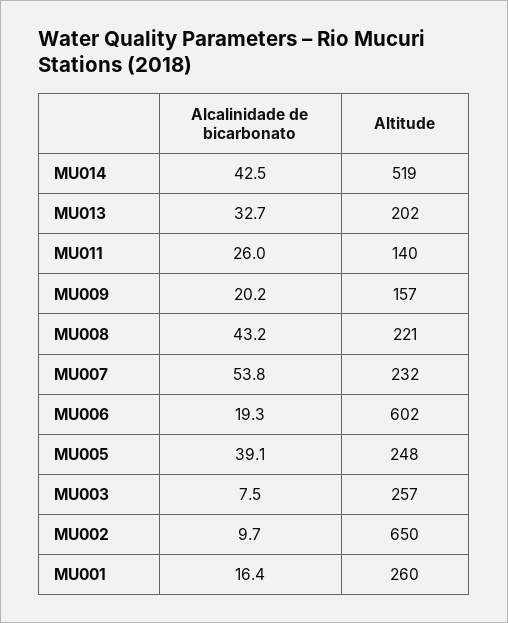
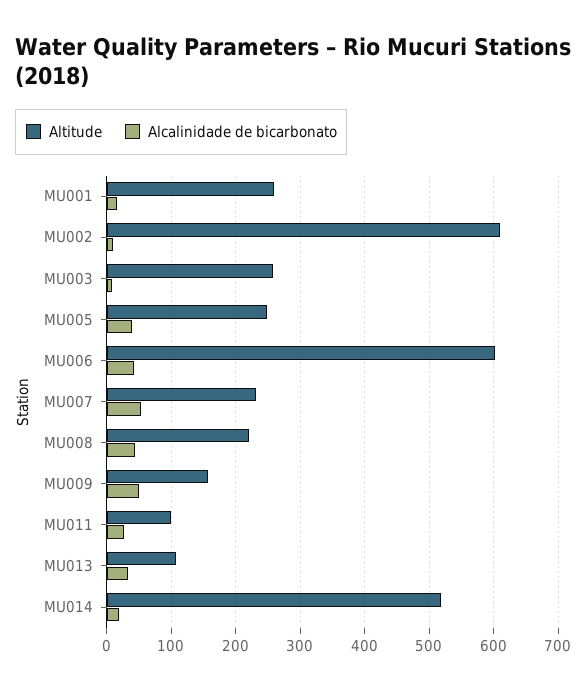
Alcalinidade de bicarbonato, MU014: 42.5 -> 20
Altitude, MU013: 202 -> 110
Altitude, MU011: 140 -> 100
Alcalinidade de bicarbonato, MU009: 20.2 -> 50
Alcalinidade de bicarbonato, MU006: 19.3 -> 40
Altitude, MU002: 650 -> 610

